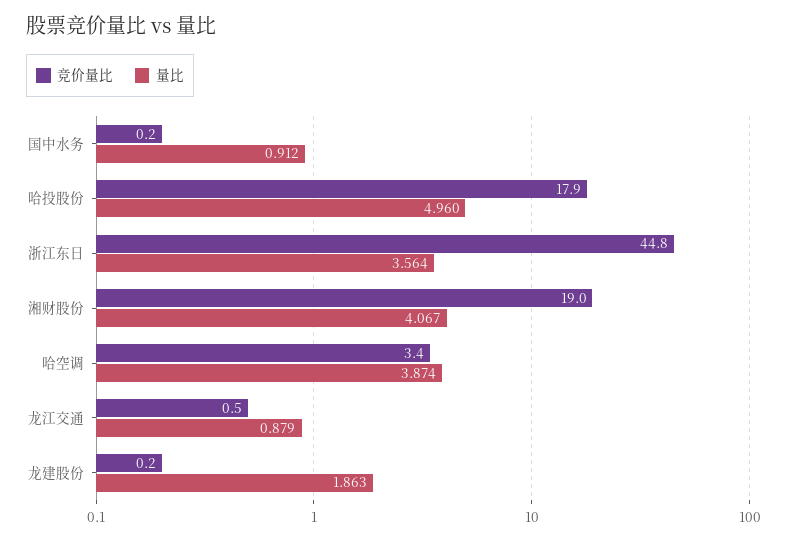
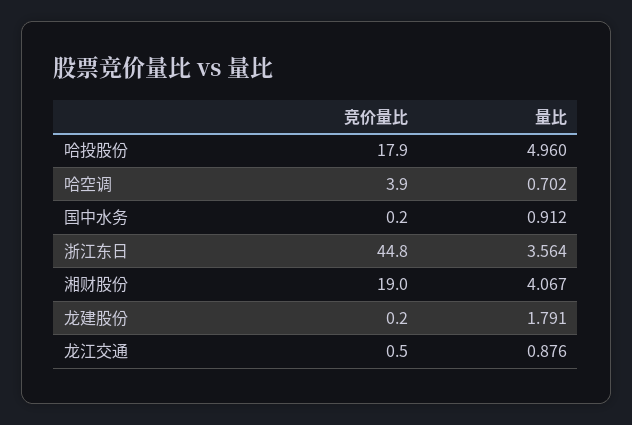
竞价量比, 哈空调: 3.4 -> 3.9
量比, 哈空调: 3.874 -> 0.702
量比, 龙江交通: 0.879 -> 0.876
量比, 龙建股份: 1.863 -> 1.791

